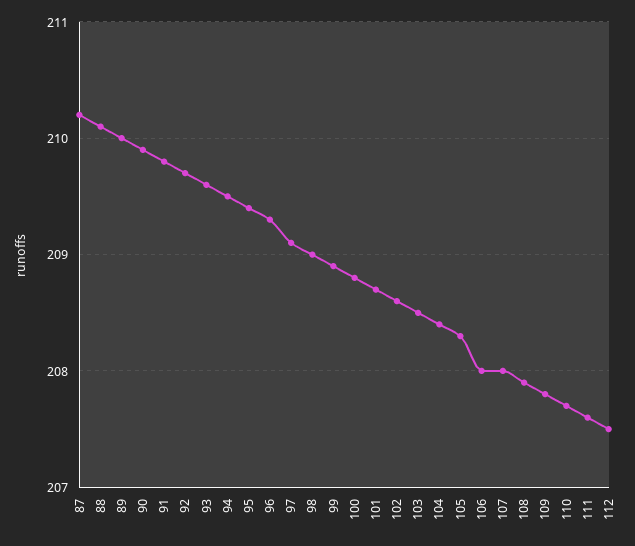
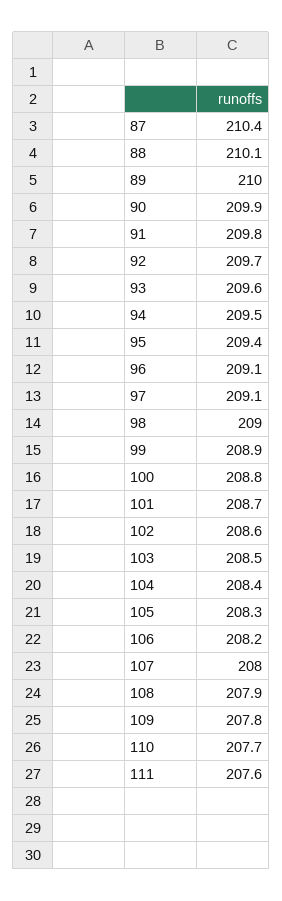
87: 210.2 -> 210.4
96: 209.3 -> 209.1
106: 208 -> 208.2
112: 207.5 -> none

